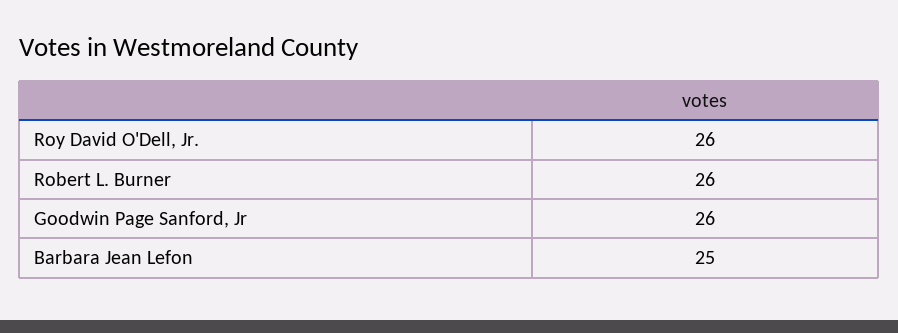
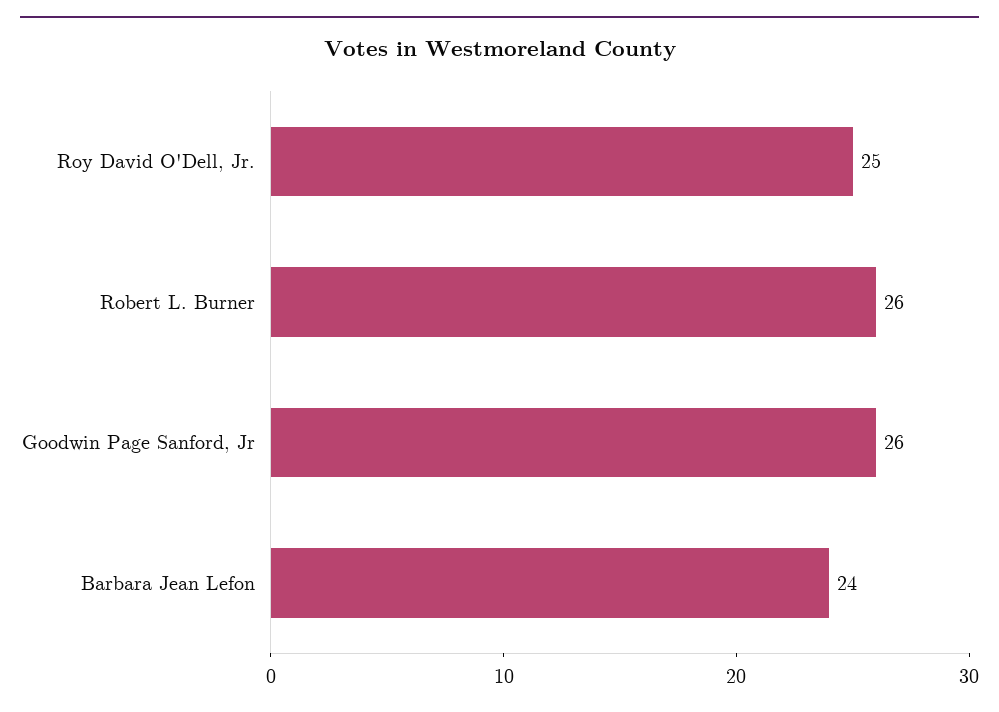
Roy David O'Dell, Jr.: 26 -> 25
Barbara Jean Lefon: 25 -> 24

